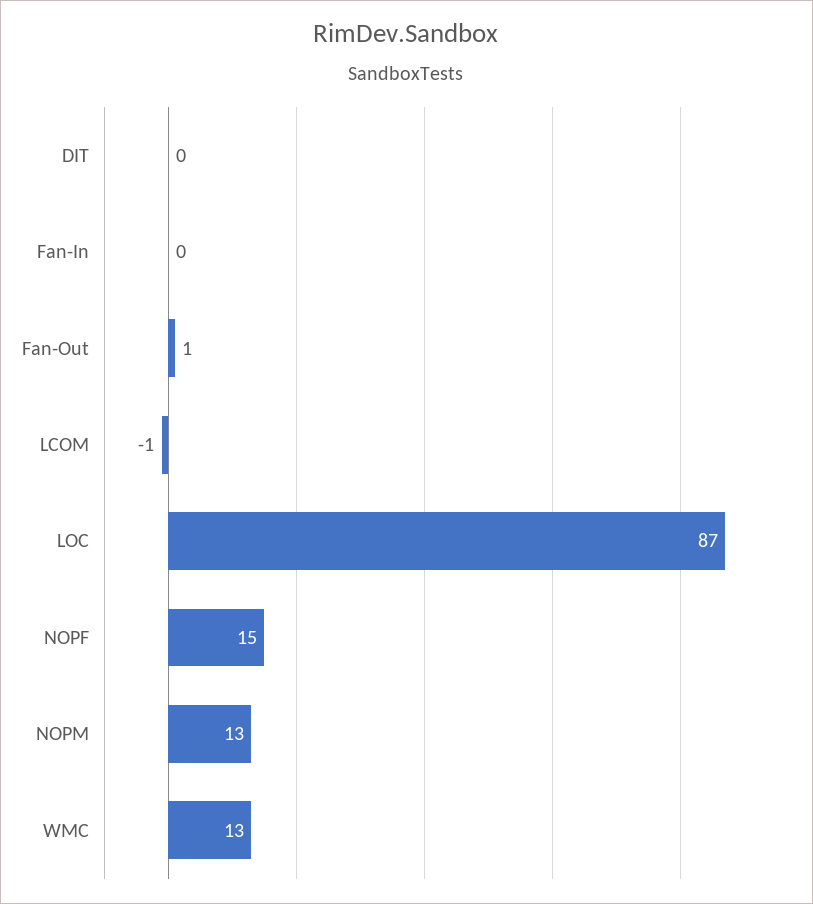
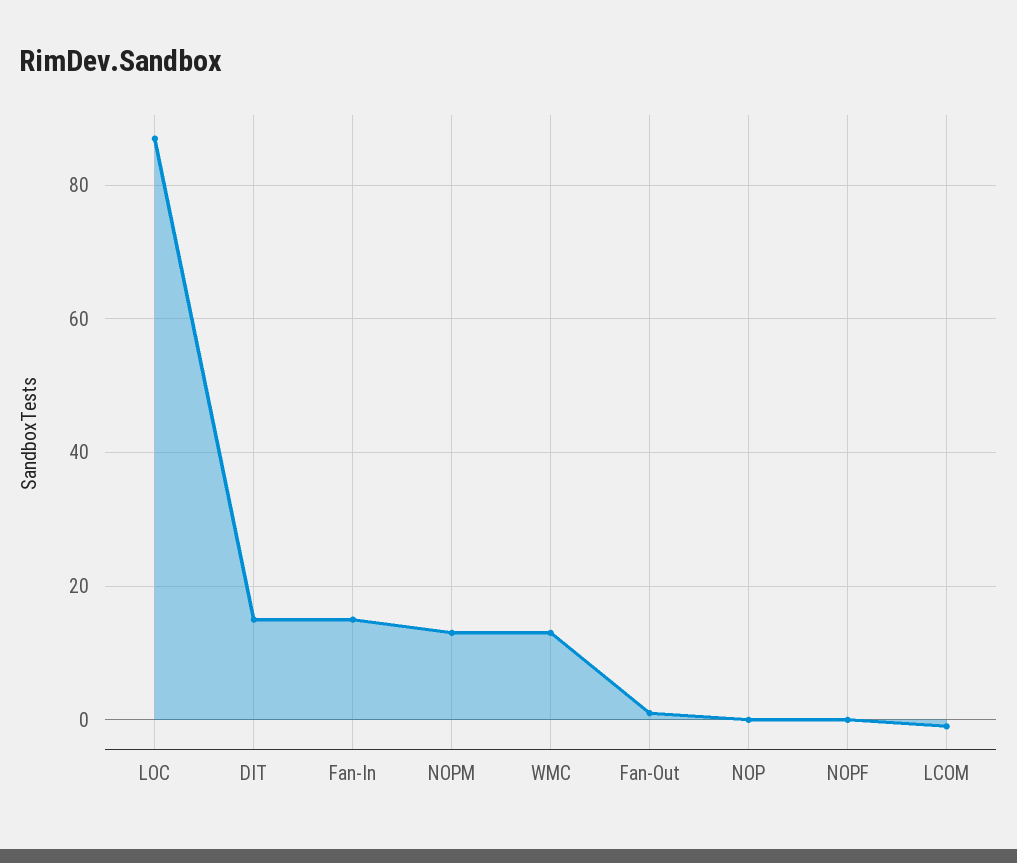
DIT: 0 -> 15
Fan-In: 0 -> 15
NOPF: 15 -> 0
NOP: none -> 0

